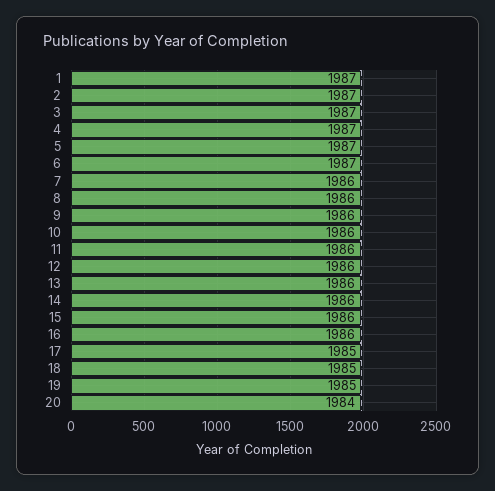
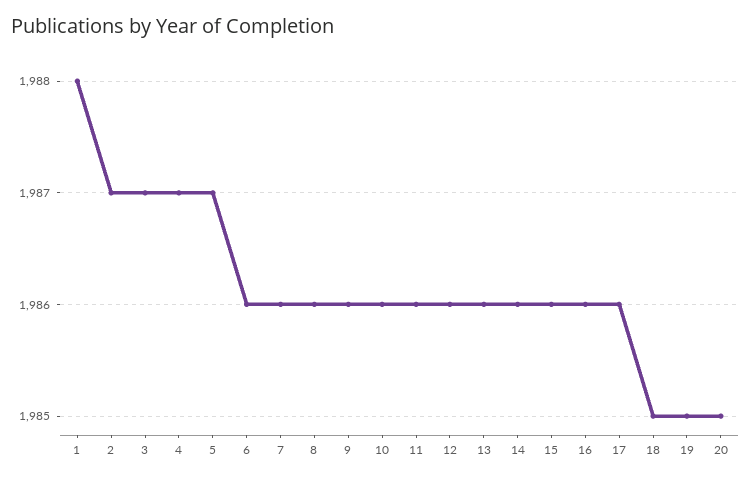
1: 1987 -> 1988
6: 1987 -> 1986
17: 1985 -> 1986
20: 1984 -> 1985

